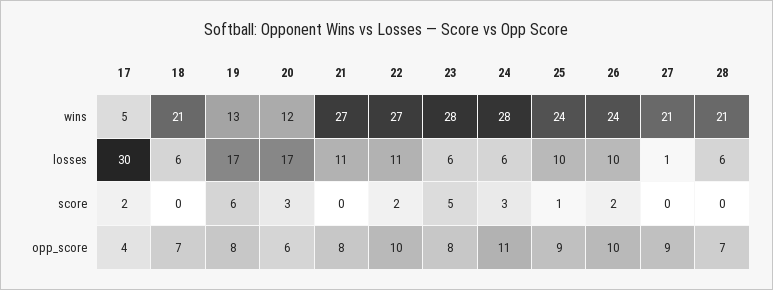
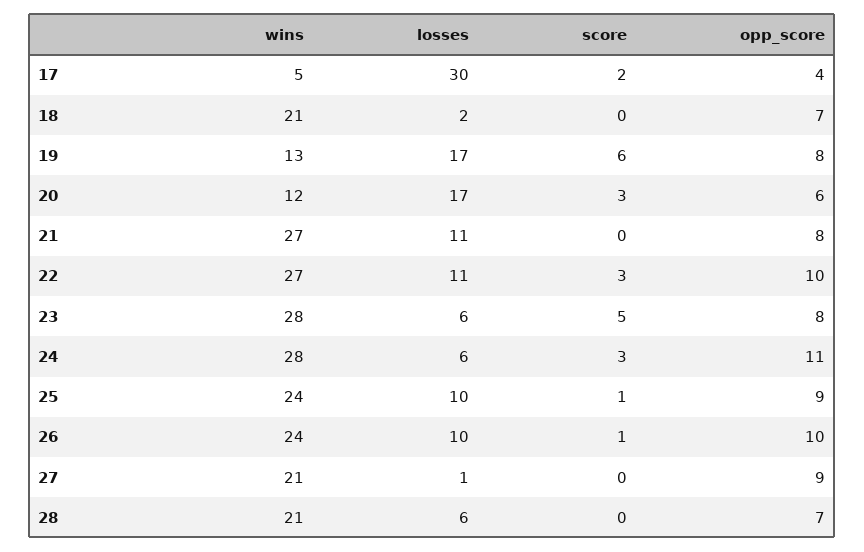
18, losses: 6 -> 2
22, score: 2 -> 3
26, score: 2 -> 1

